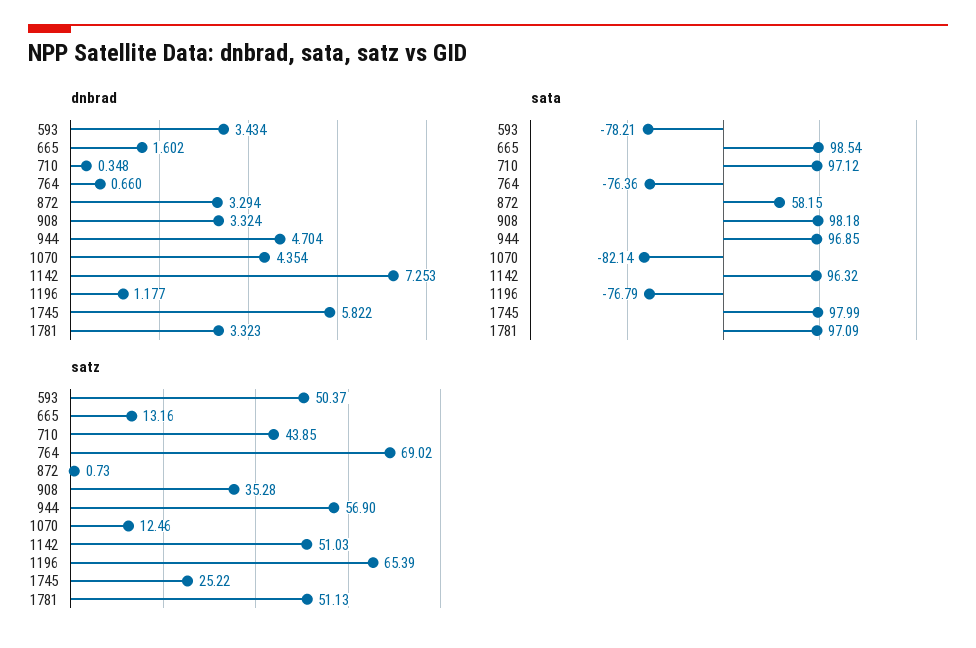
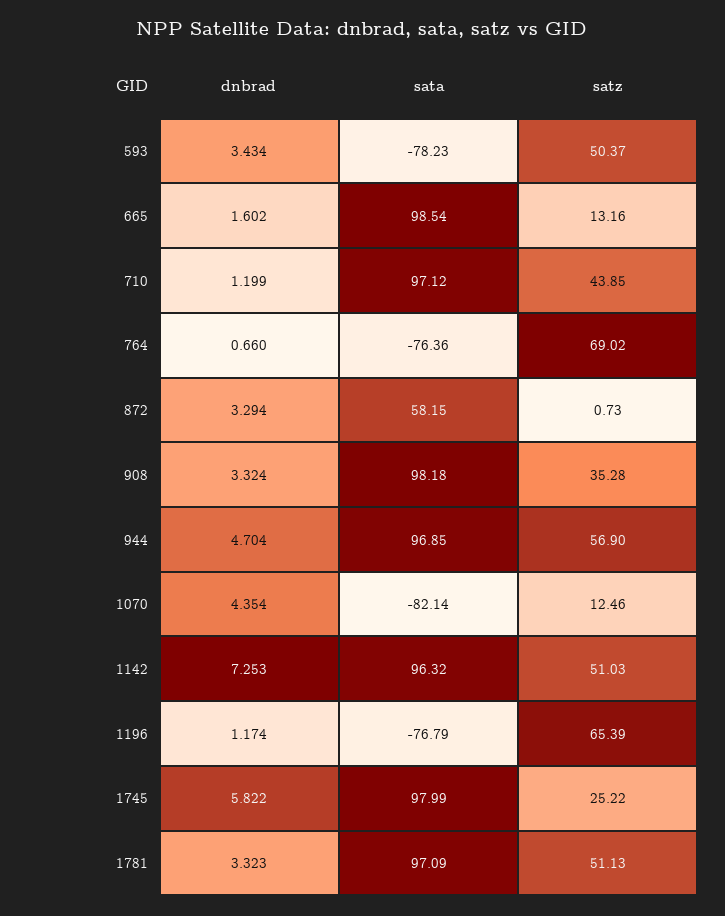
dnbrad, 710: 0.348 -> 1.199
dnbrad, 1196: 1.177 -> 1.174
sata, 593: -78.21 -> -78.23

